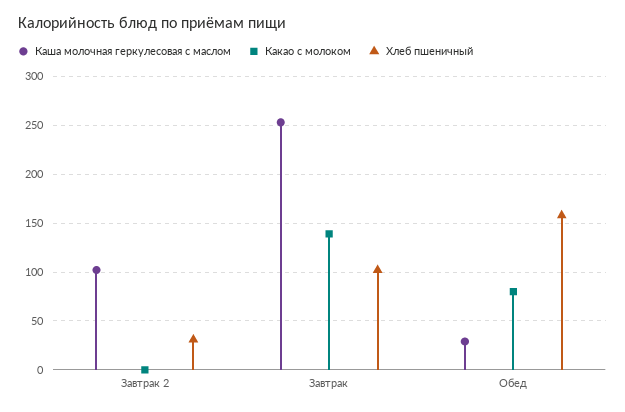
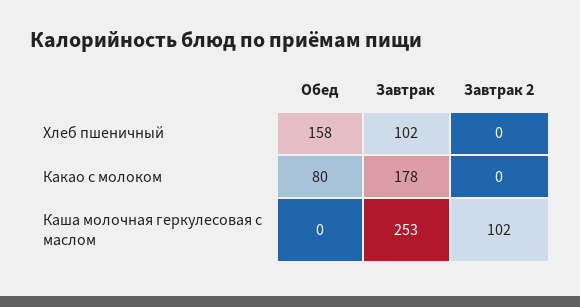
Хлеб пшеничный, Завтрак 2: 30 -> 0
Какао с молоком, Завтрак: 140 -> 178
Каша молочная геркулесовая с маслом, Обед: 30 -> 0

